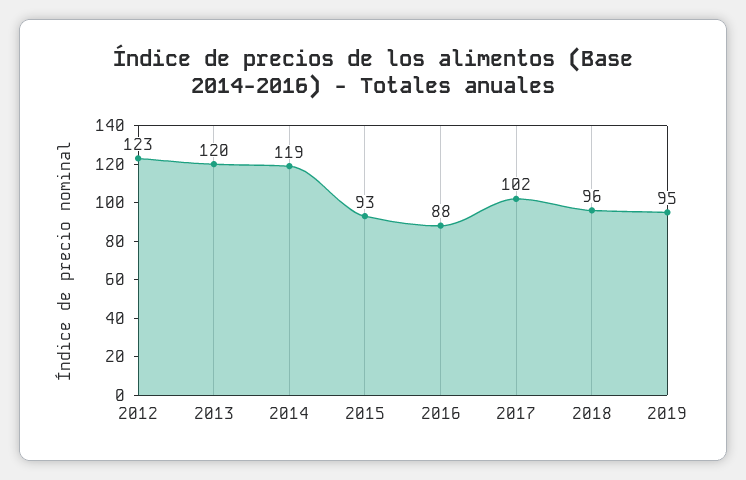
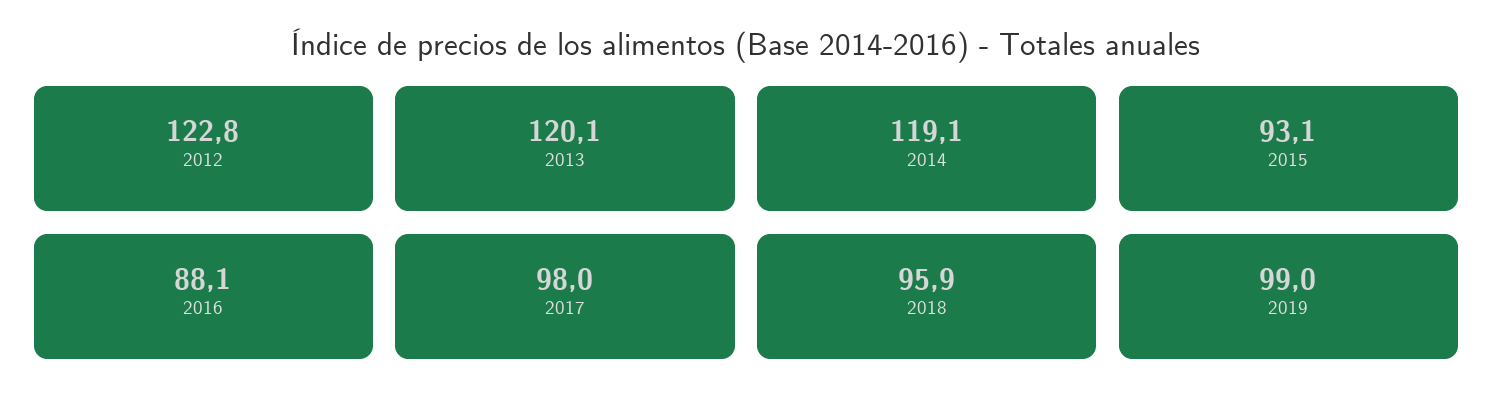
2017: 102 -> 98
2019: 95 -> 99

